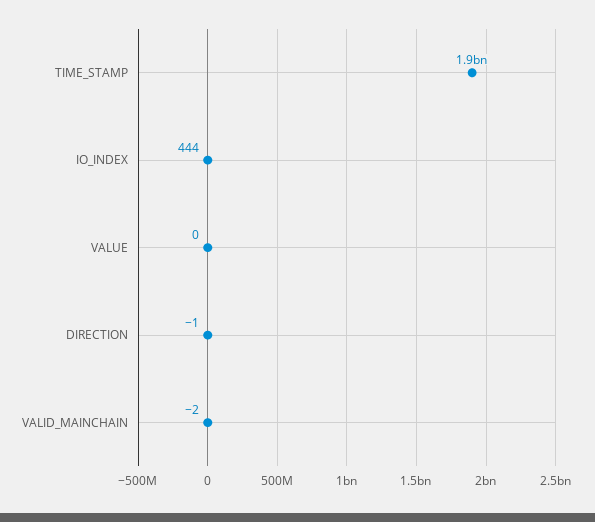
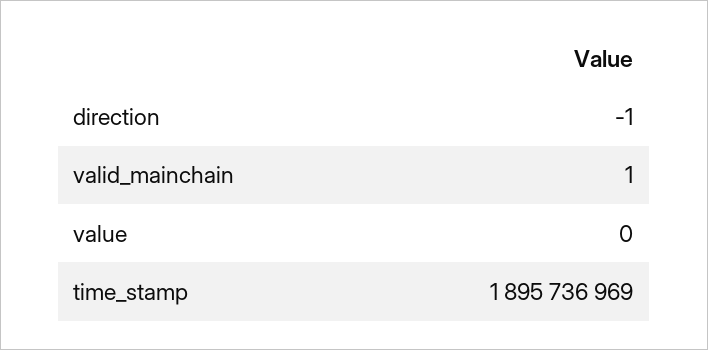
IO_INDEX: 444 -> none
VALID_MAINCHAIN: -2 -> 1

